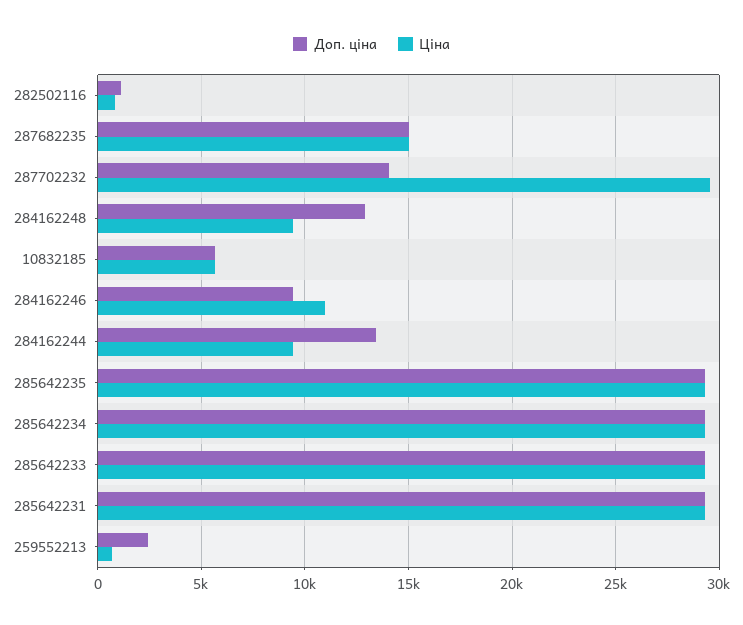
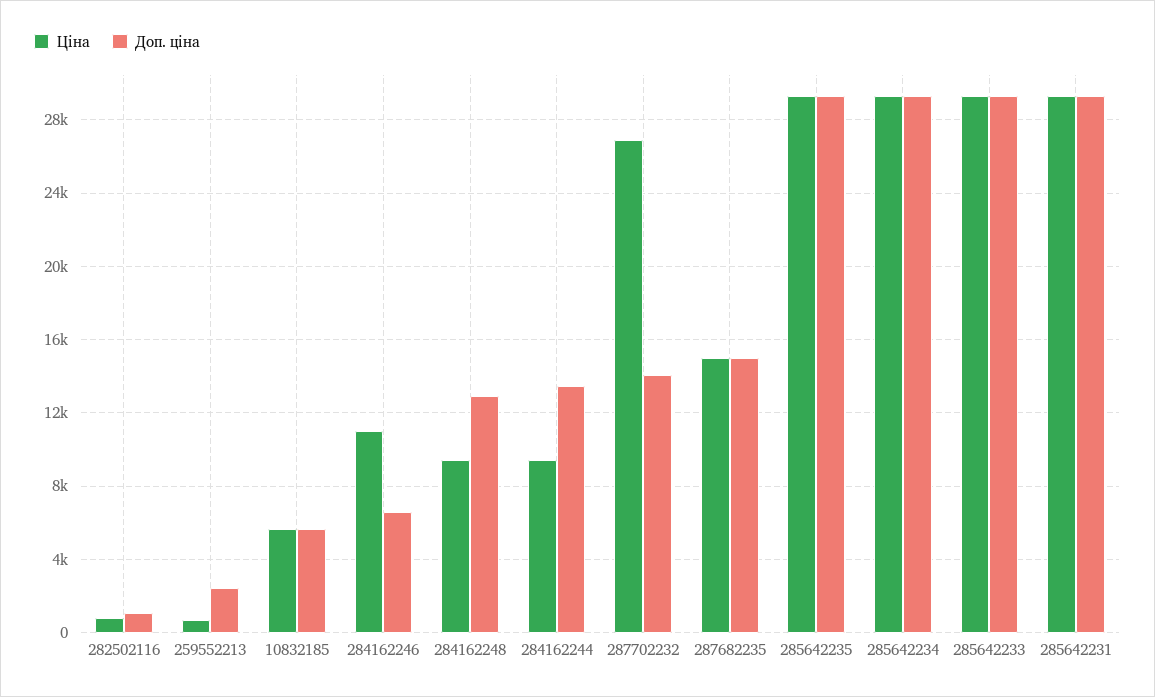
Ціна, 287702232: 29500 -> 27000
Доп. ціна, 284162246: 9500 -> 6500

